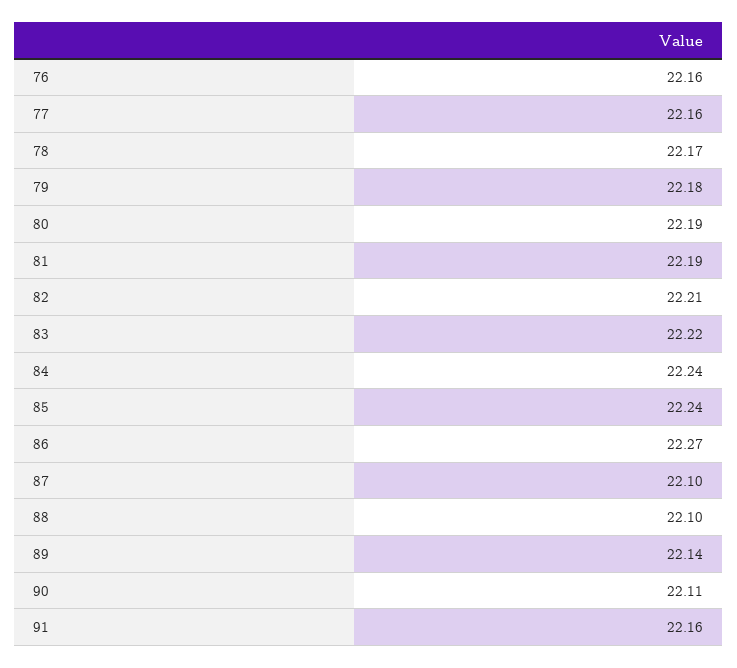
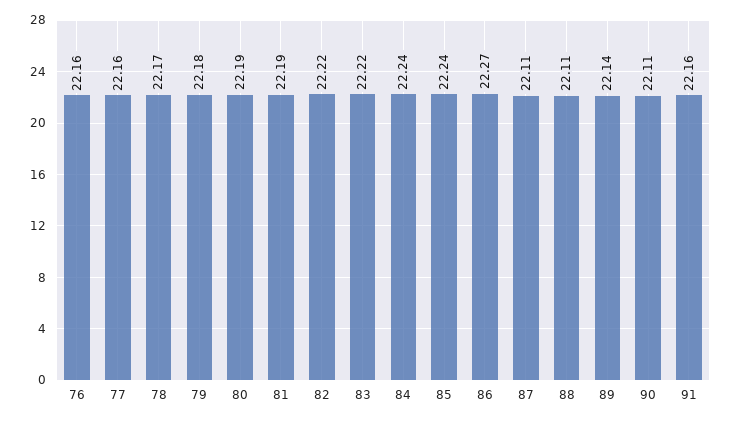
82: 22.21 -> 22.22
87: 22.1 -> 22.11
88: 22.1 -> 22.11

